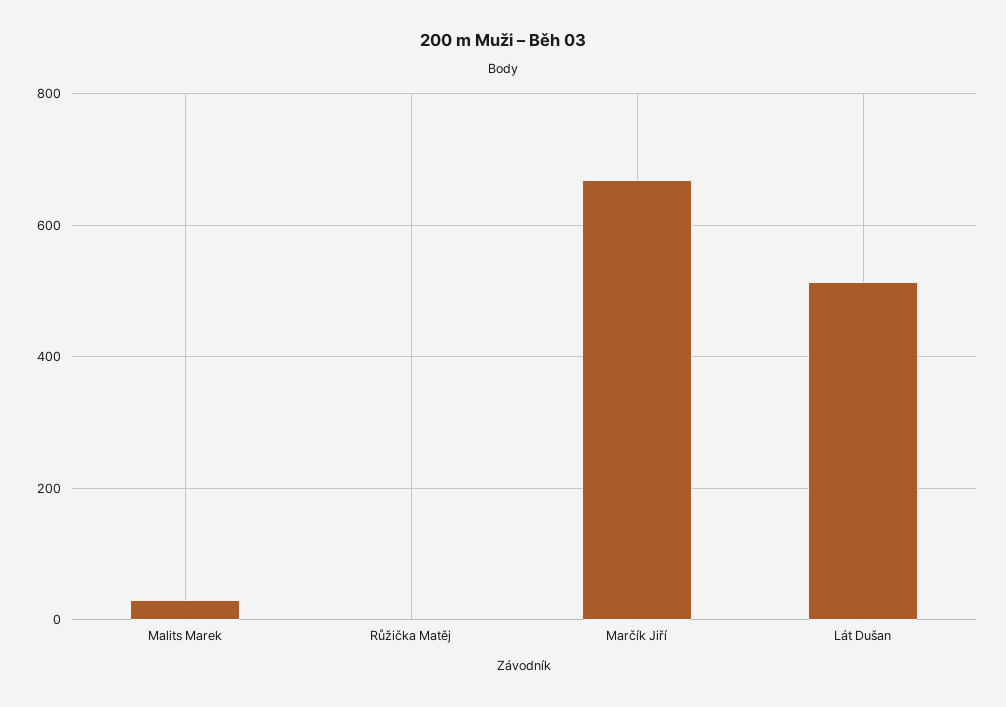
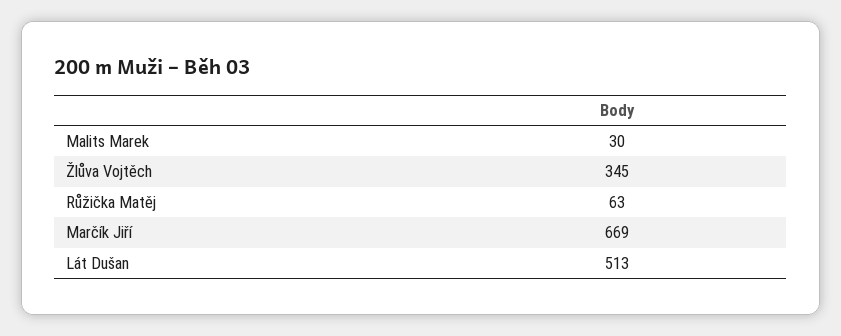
Růžička Matěj: 0 -> 63
Žlůva Vojtěch: none -> 345

